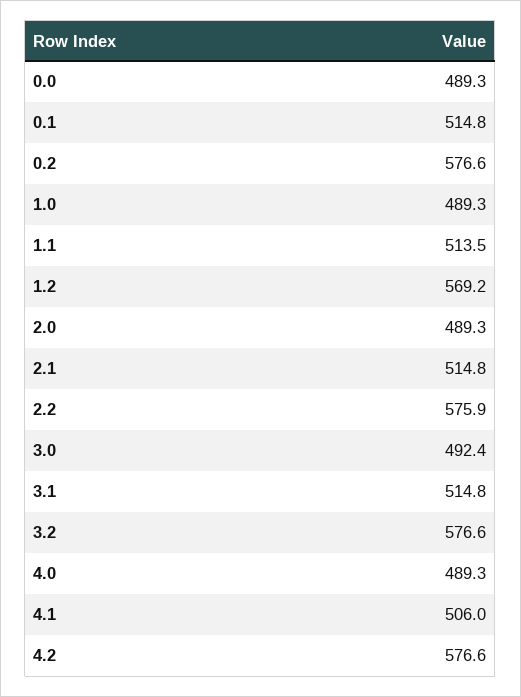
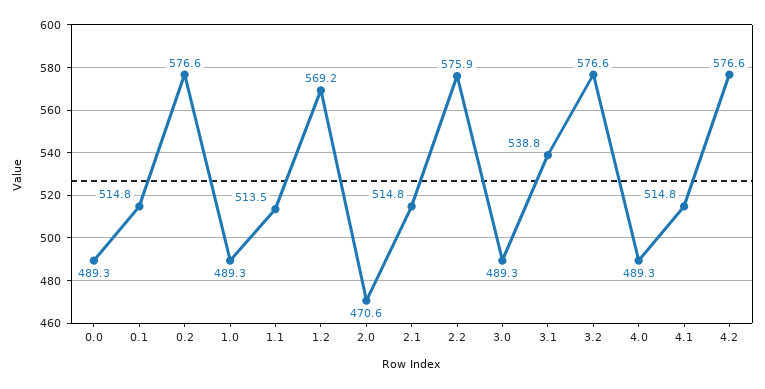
2.0: 489.3 -> 470.6
3.0: 492.4 -> 489.3
3.1: 514.8 -> 538.8
4.1: 506 -> 514.8

